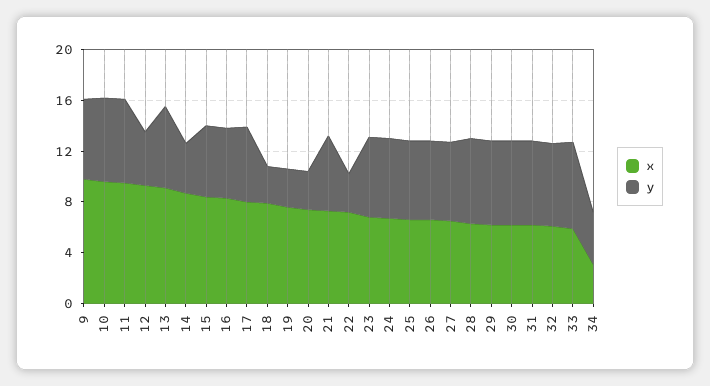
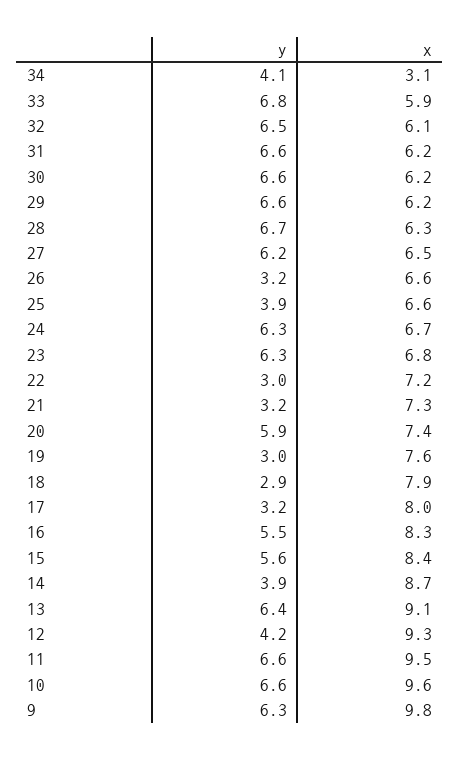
y, 17: 6 -> 3.2
y, 20: 3 -> 5.9
y, 21: 6 -> 3.2
y, 25: 6 -> 3.9
y, 26: 6 -> 3.2

